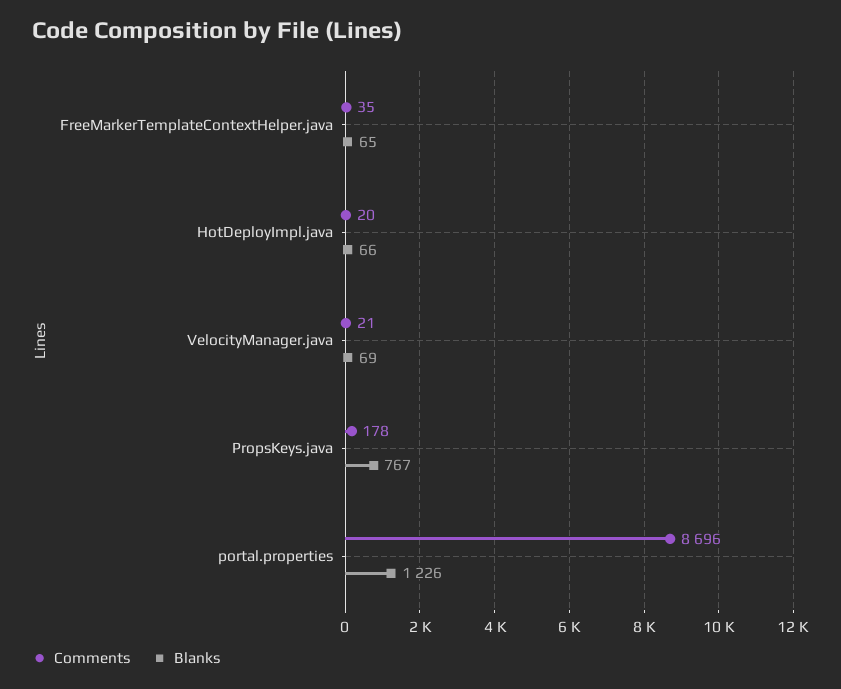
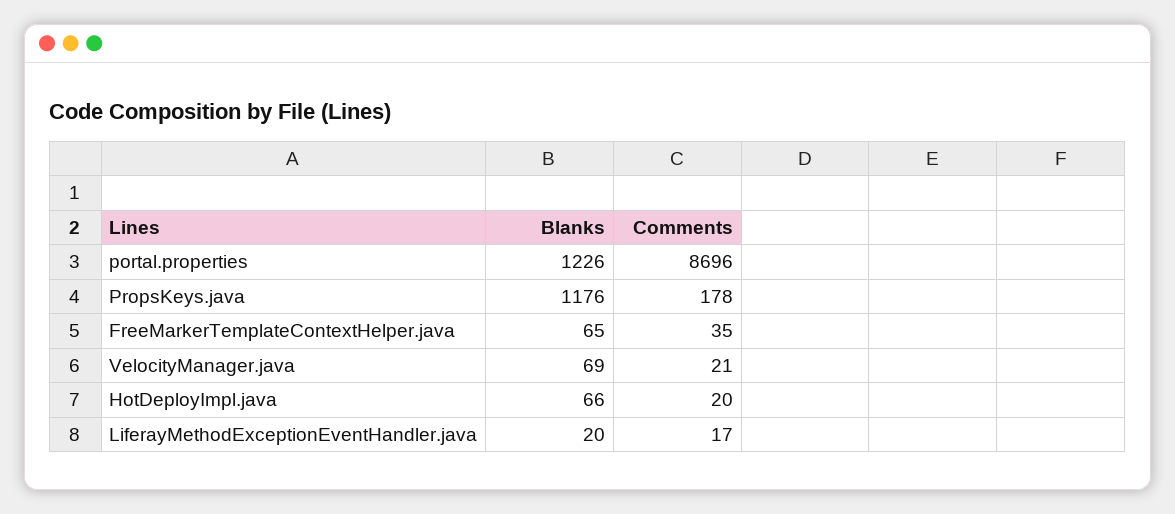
Blanks, PropsKeys.java: 767 -> 1176
Blanks, LiferayMethodExceptionEventHandler.java: none -> 20
Comments, LiferayMethodExceptionEventHandler.java: none -> 17

